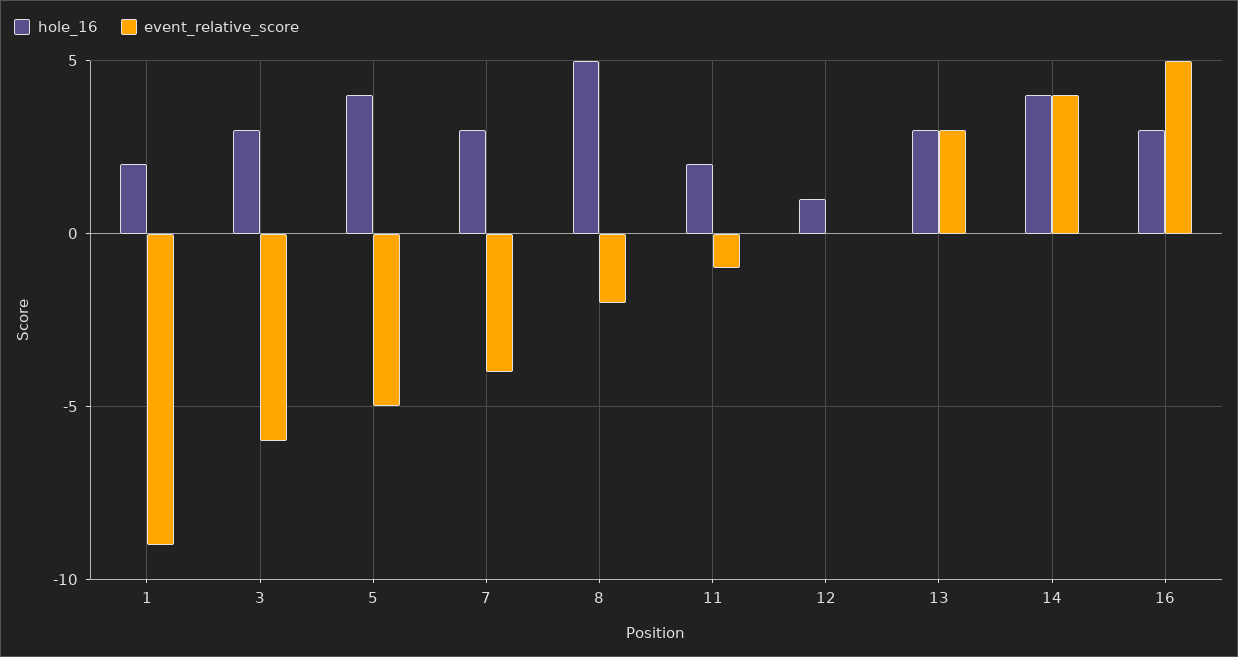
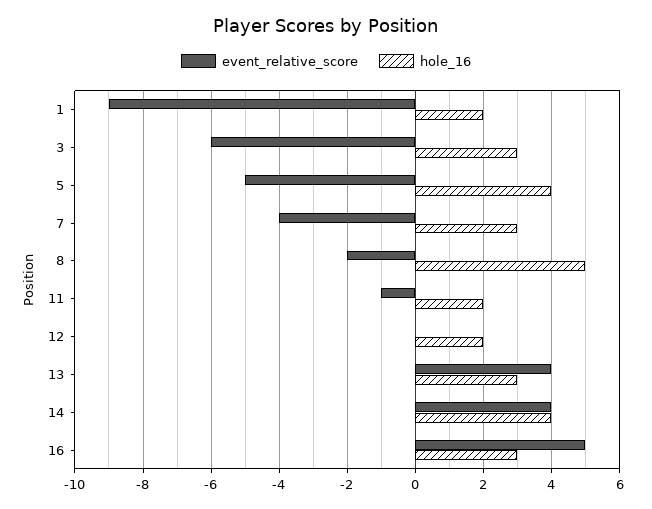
hole_16, 12: 1 -> 2
event_relative_score, 13: 3 -> 4

